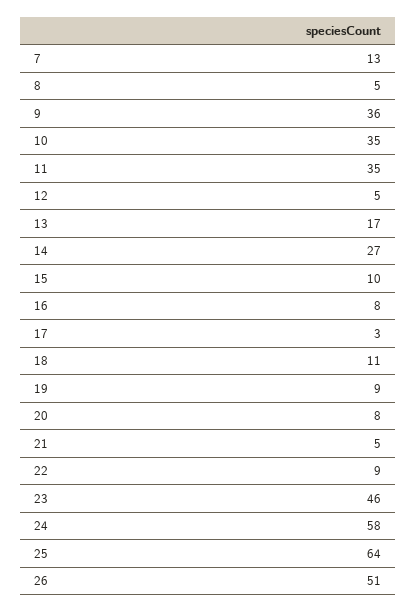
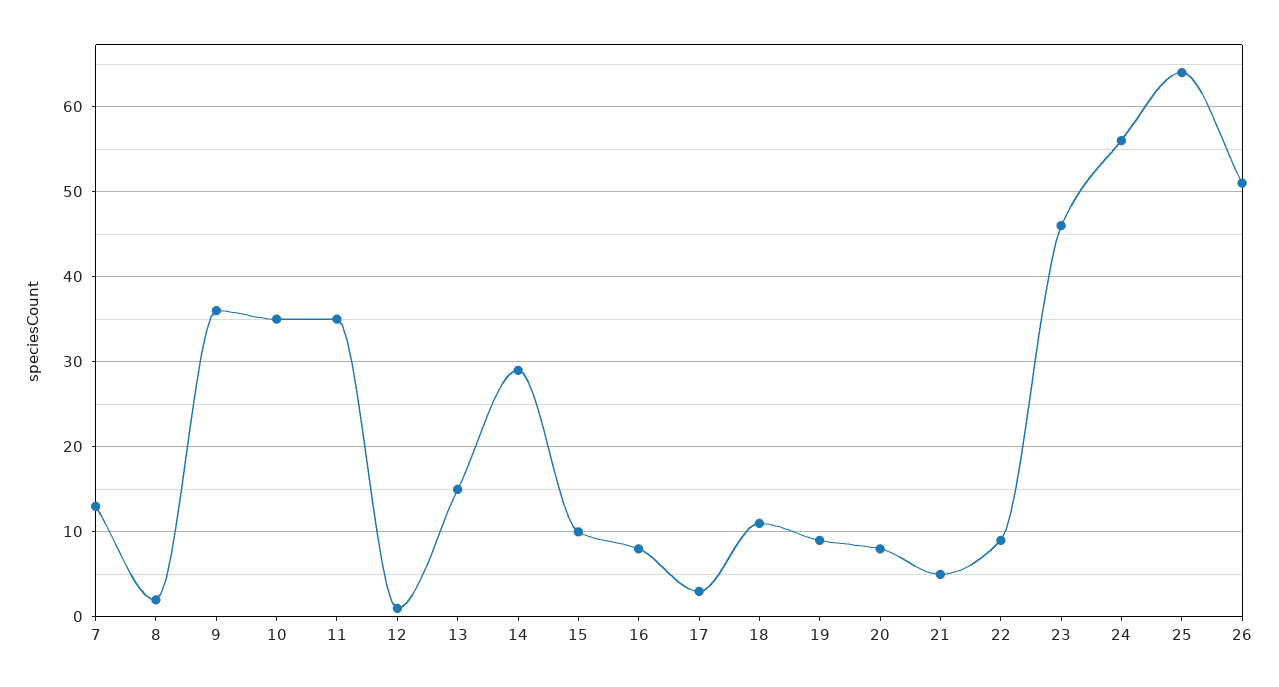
8: 5 -> 2
12: 5 -> 1
13: 17 -> 15
14: 27 -> 29
24: 58 -> 56

